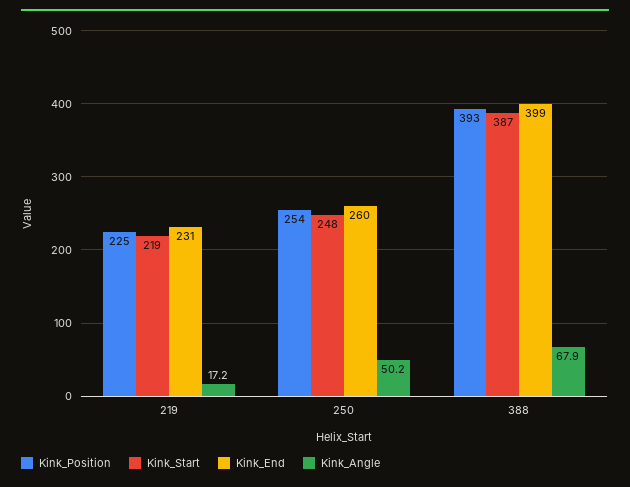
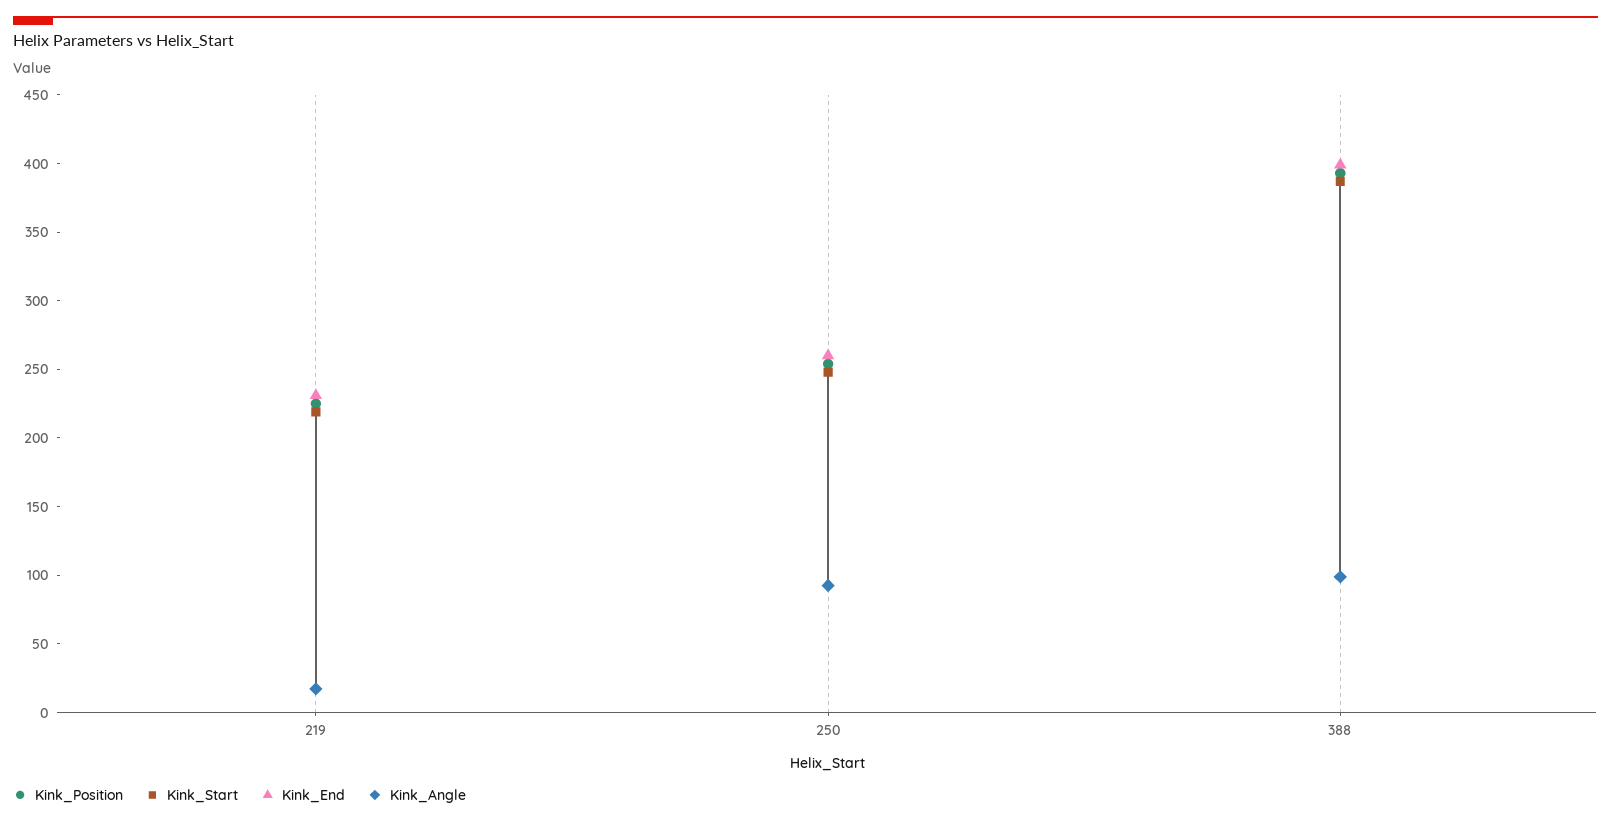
Kink_Angle, 250: 50.2 -> 90
Kink_Angle, 388: 67.9 -> 100

